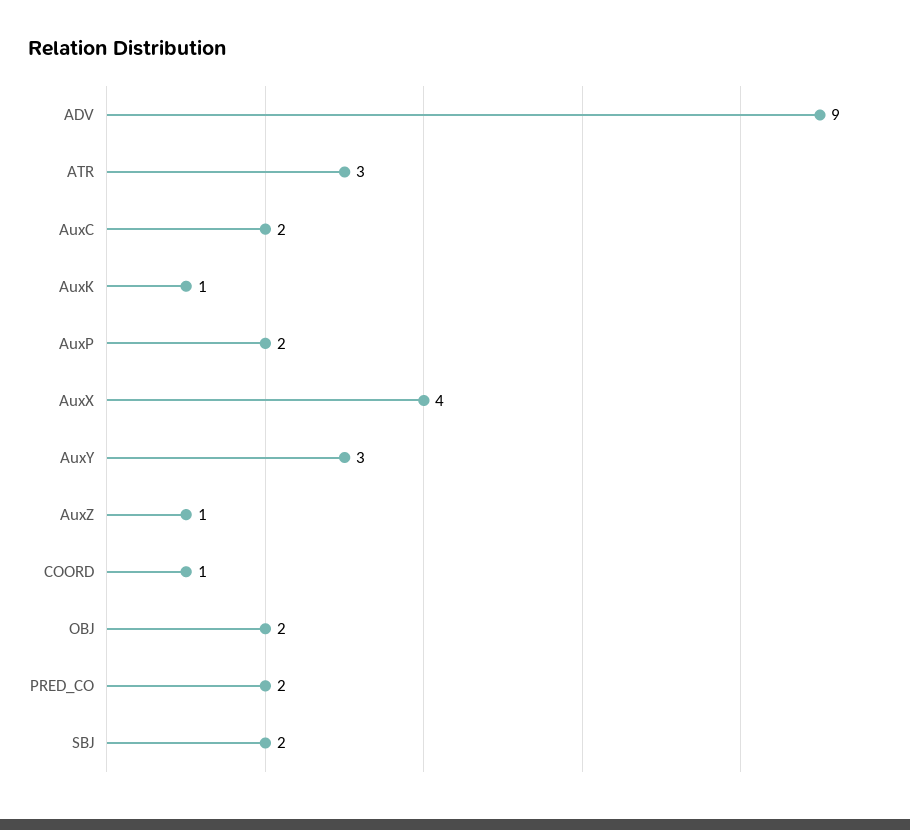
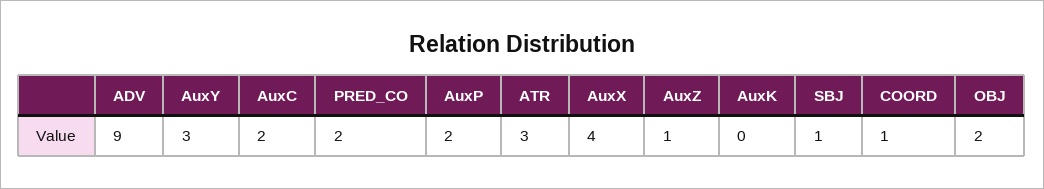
AuxK: 1 -> 0
SBJ: 2 -> 1

